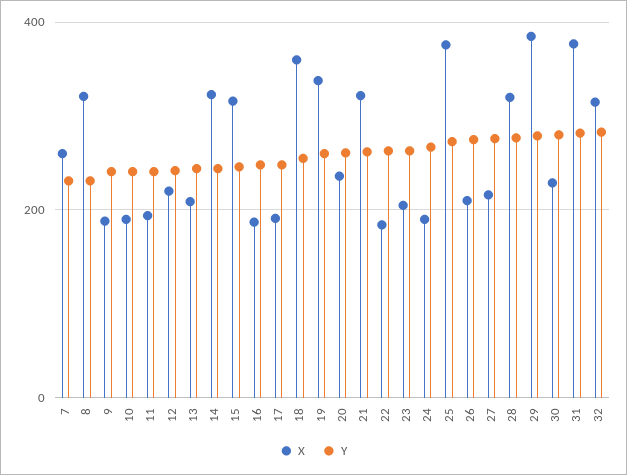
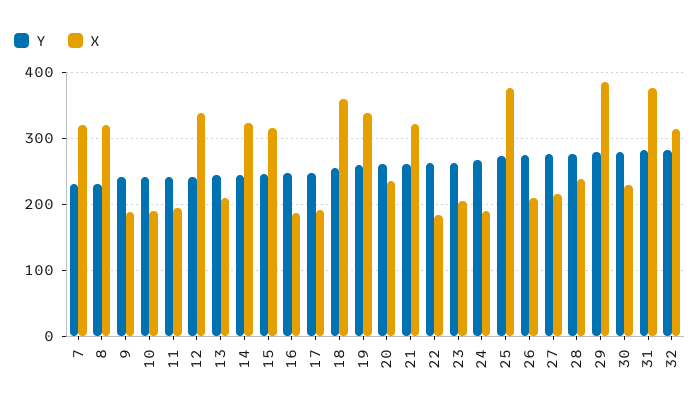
X, 7: 260 -> 320
X, 12: 220 -> 340
X, 28: 320 -> 240

